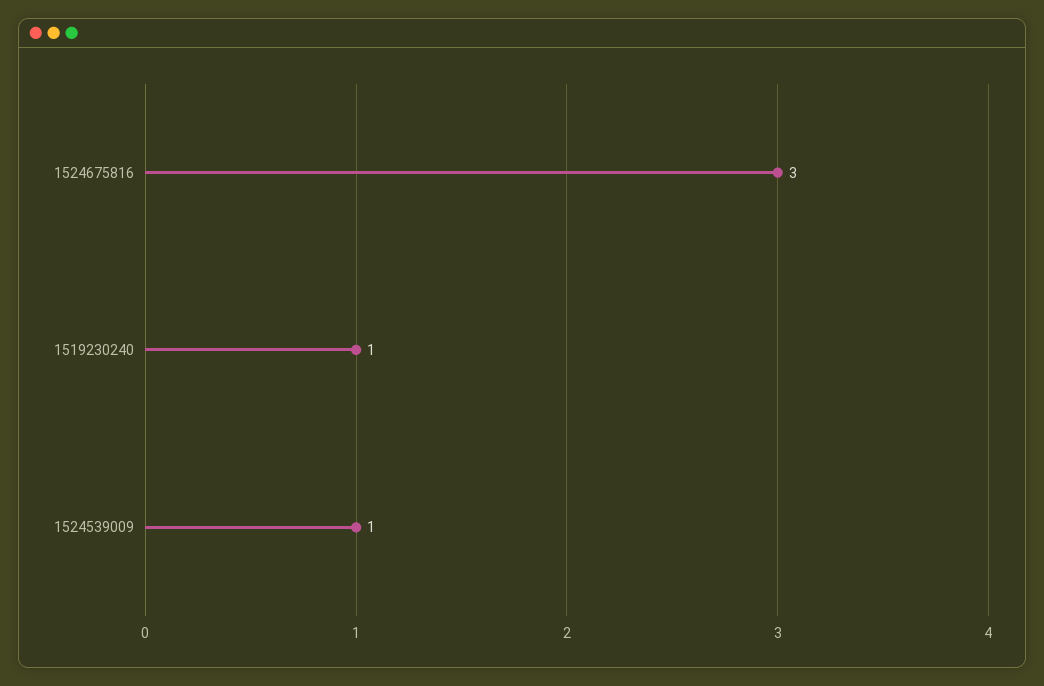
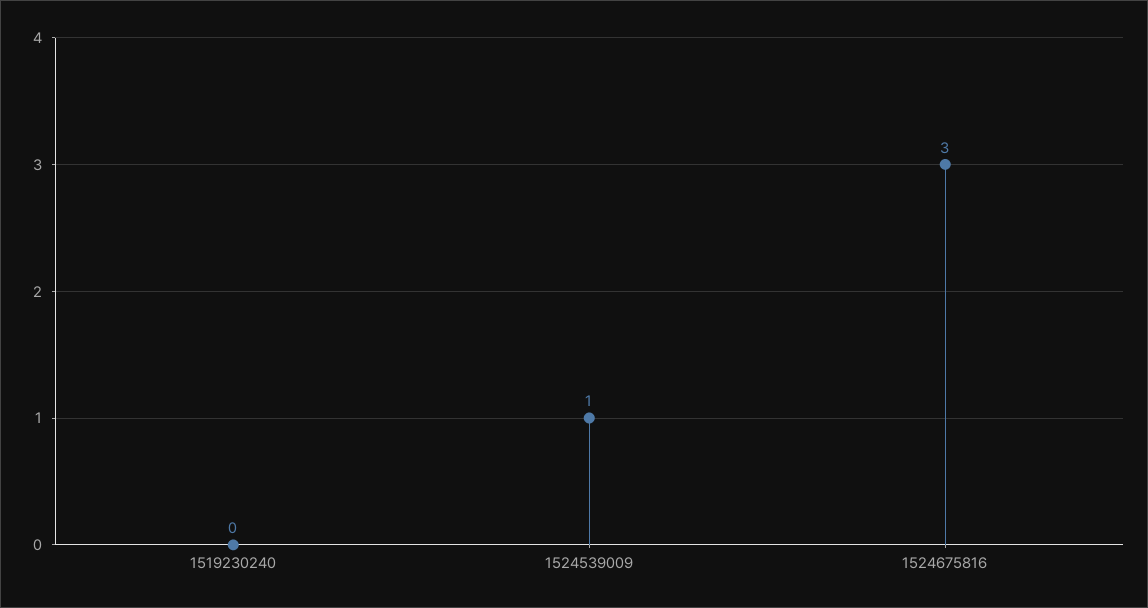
1519230240: 1 -> 0

